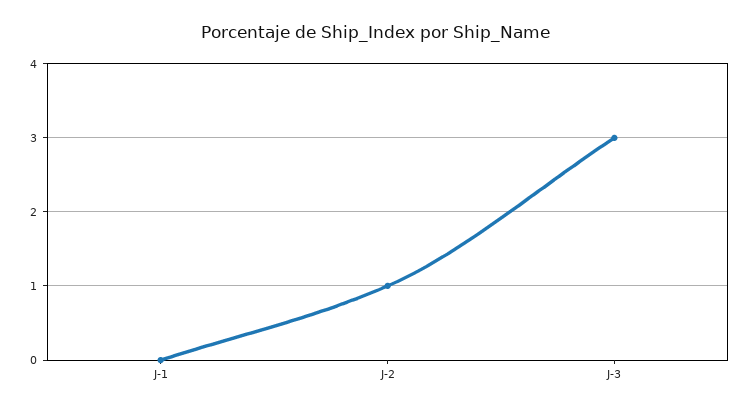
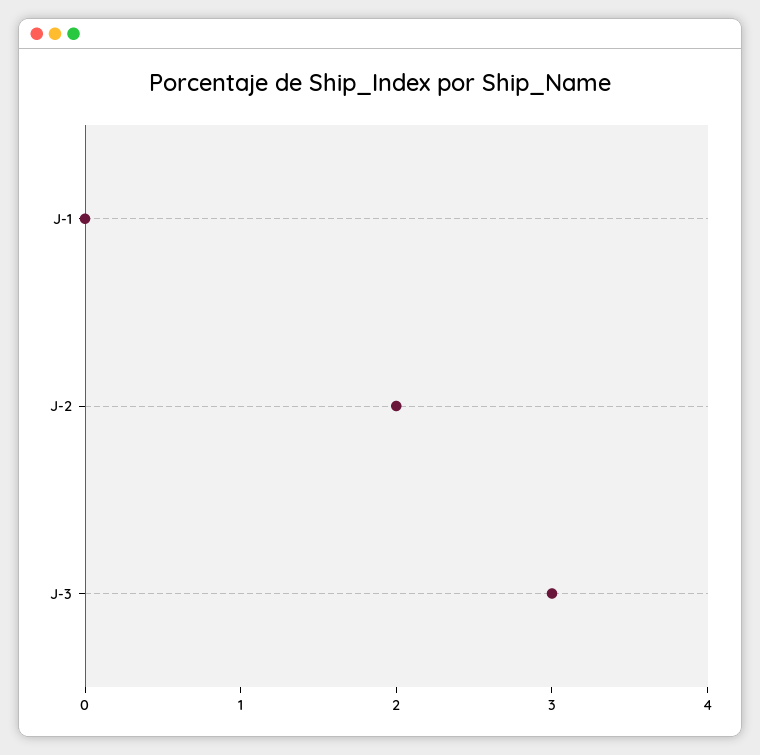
J-2: 1 -> 2

